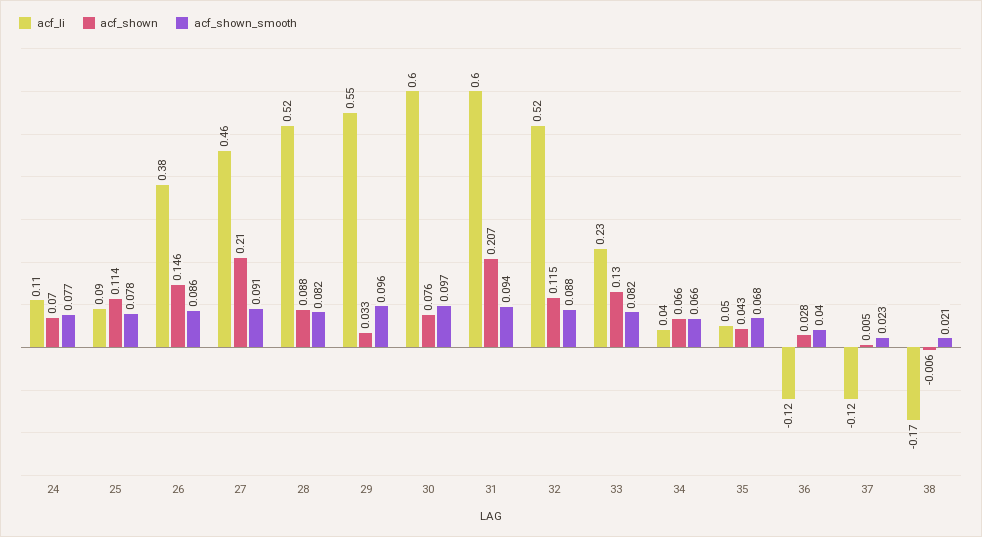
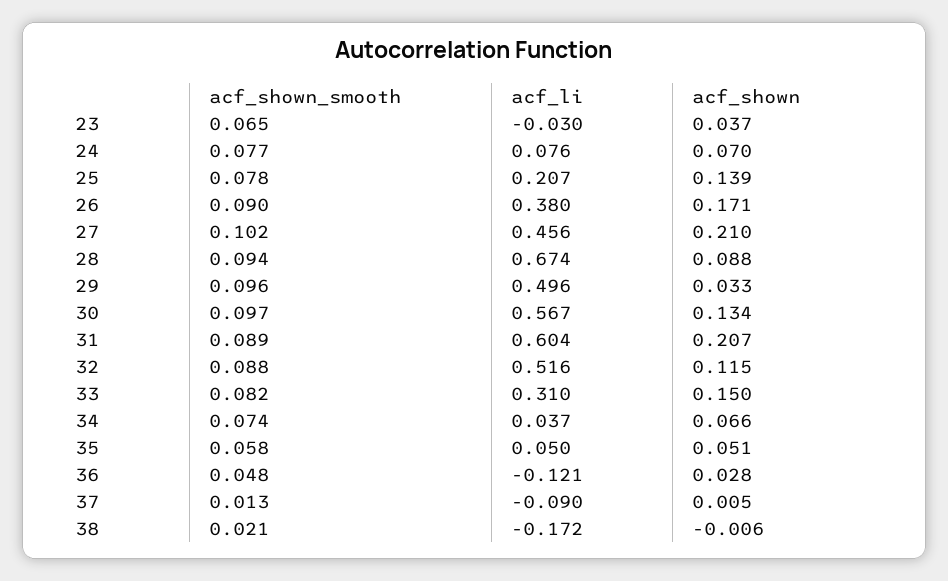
acf_li, 24: 0.11 -> 0.076
acf_li, 25: 0.09 -> 0.207
acf_shown, 25: 0.114 -> 0.139
acf_shown, 26: 0.146 -> 0.171
acf_shown_smooth, 26: 0.086 -> 0.09
acf_shown_smooth, 27: 0.091 -> 0.102
acf_li, 28: 0.52 -> 0.674
acf_shown_smooth, 28: 0.082 -> 0.094
acf_li, 29: 0.55 -> 0.496
acf_li, 30: 0.6 -> 0.567
acf_shown, 30: 0.076 -> 0.134
acf_shown_smooth, 31: 0.094 -> 0.089
acf_li, 33: 0.23 -> 0.31
acf_shown, 33: 0.13 -> 0.15
acf_shown_smooth, 34: 0.066 -> 0.074
acf_shown, 35: 0.043 -> 0.051
acf_shown_smooth, 35: 0.068 -> 0.058
acf_shown_smooth, 36: 0.04 -> 0.048
acf_li, 37: -0.12 -> -0.09
acf_shown_smooth, 37: 0.023 -> 0.013
acf_shown_smooth, 23: none -> 0.065
acf_li, 23: none -> -0.03
acf_shown, 23: none -> 0.037

